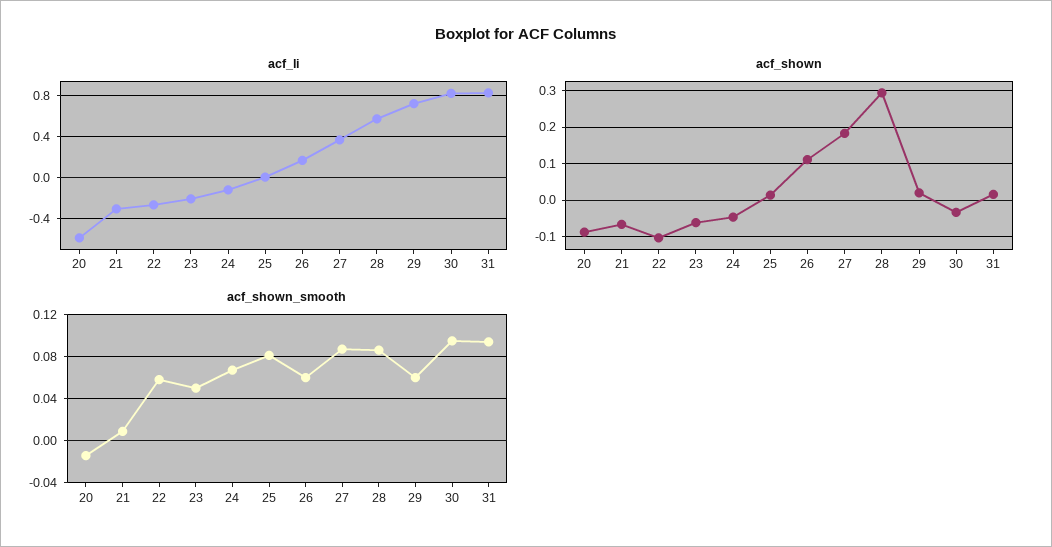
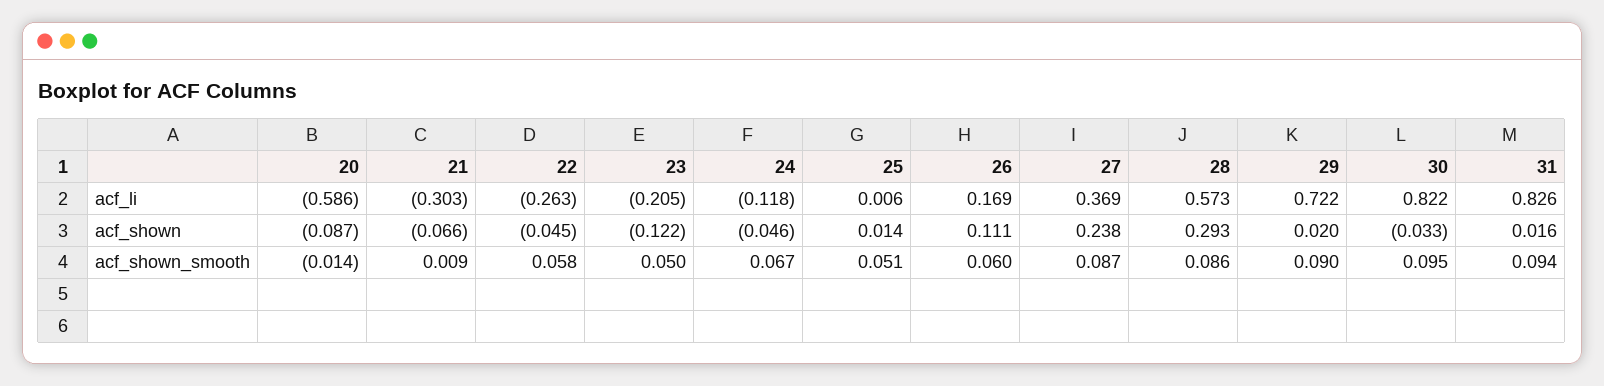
acf_shown, 22: -0.1 -> -0.045
acf_shown, 23: -0.06 -> -0.122
acf_shown, 27: 0.18 -> 0.238
acf_shown_smooth, 25: 0.08 -> 0.051
acf_shown_smooth, 29: 0.06 -> 0.09

